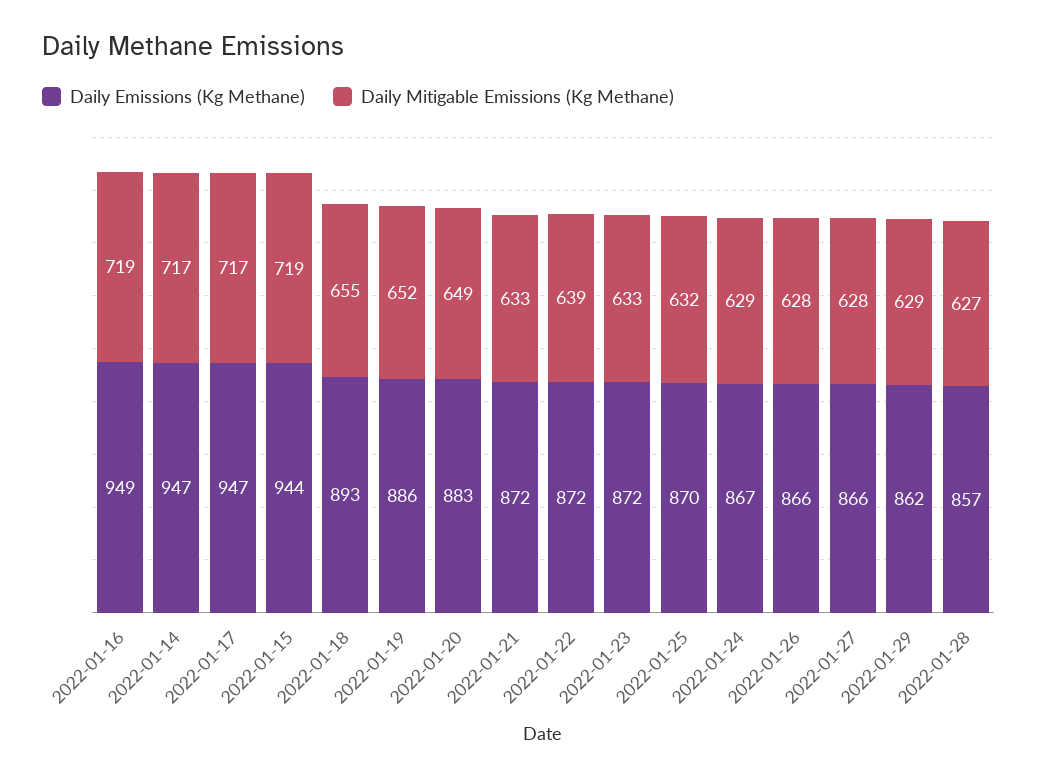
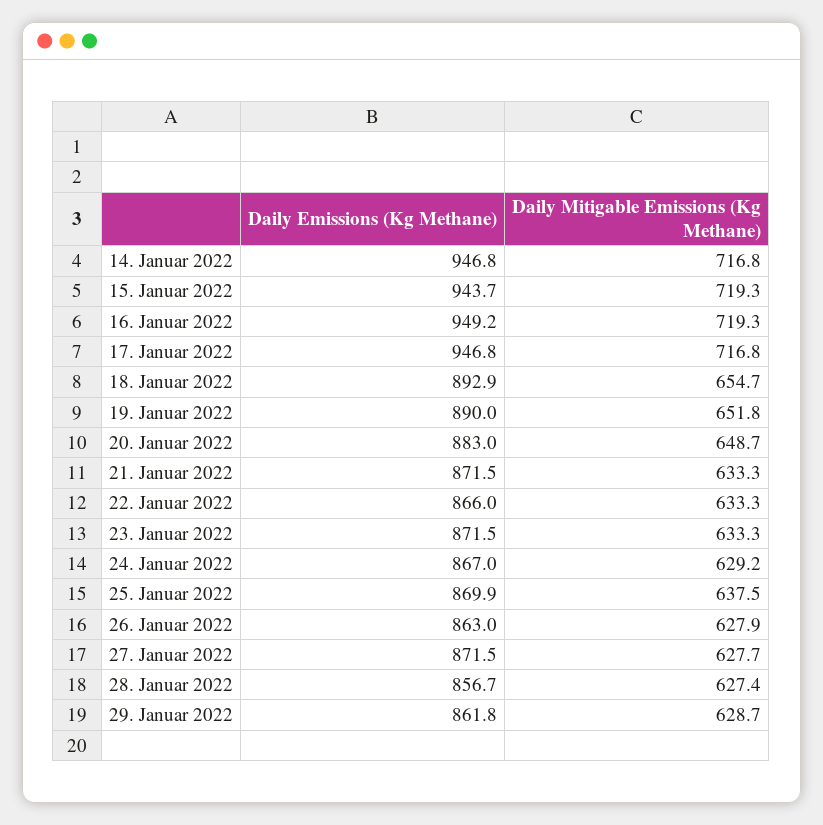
Daily Emissions (Kg Methane), 2022-01-19: 886 -> 890
Daily Emissions (Kg Methane), 2022-01-22: 872 -> 866
Daily Mitigable Emissions (Kg Methane), 2022-01-22: 639 -> 633.3
Daily Mitigable Emissions (Kg Methane), 2022-01-25: 632 -> 637.5
Daily Emissions (Kg Methane), 2022-01-26: 866 -> 863
Daily Emissions (Kg Methane), 2022-01-27: 866 -> 871.5

